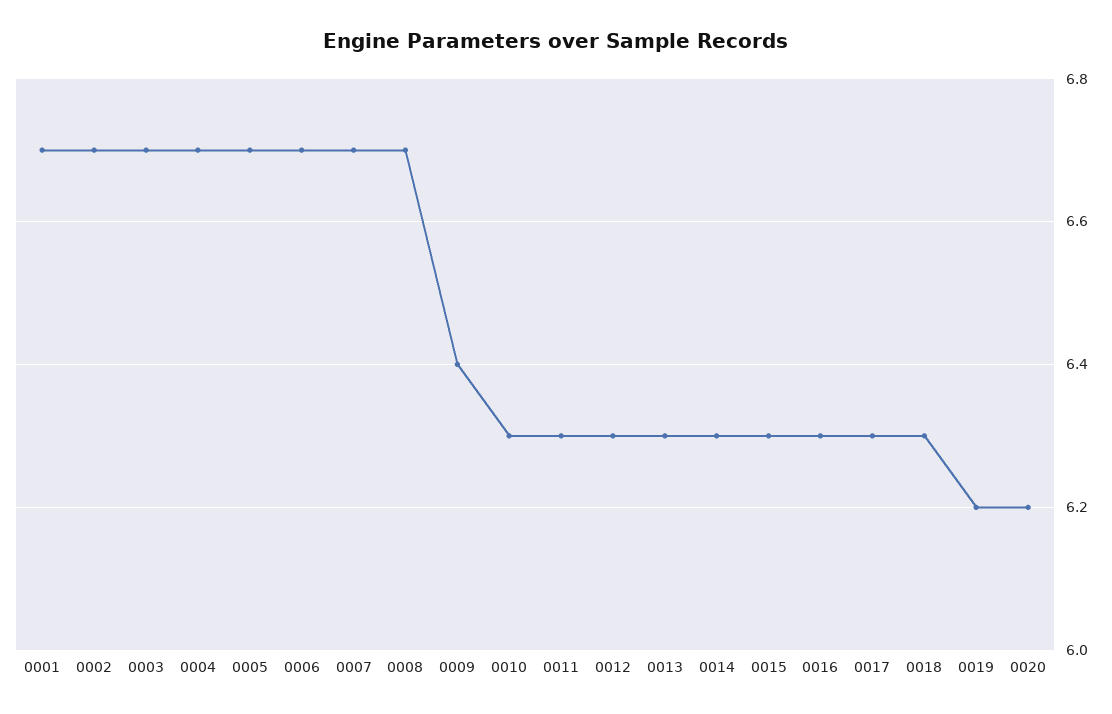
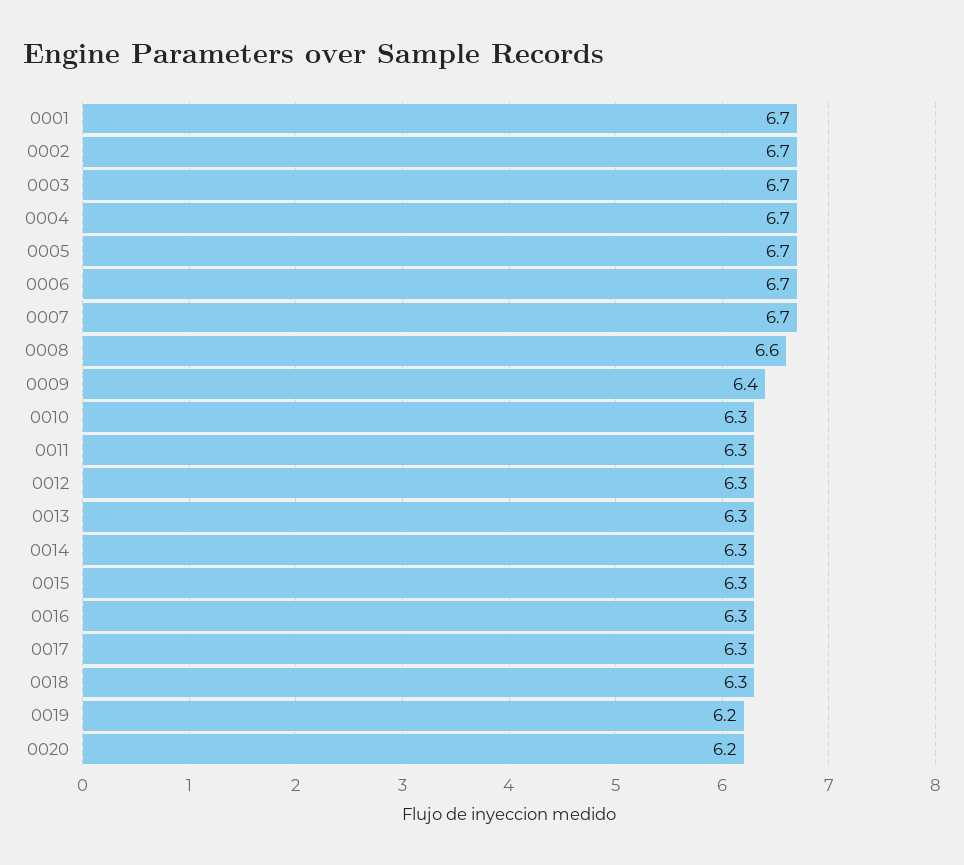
0008: 6.7 -> 6.6

